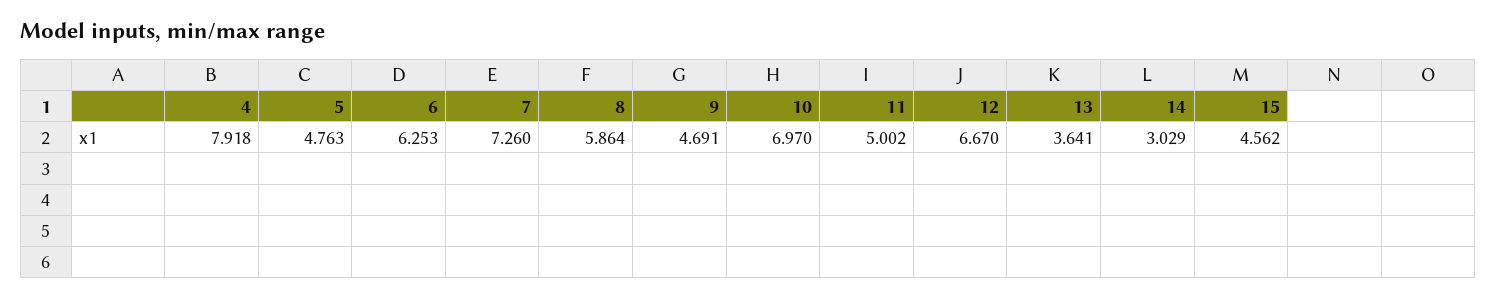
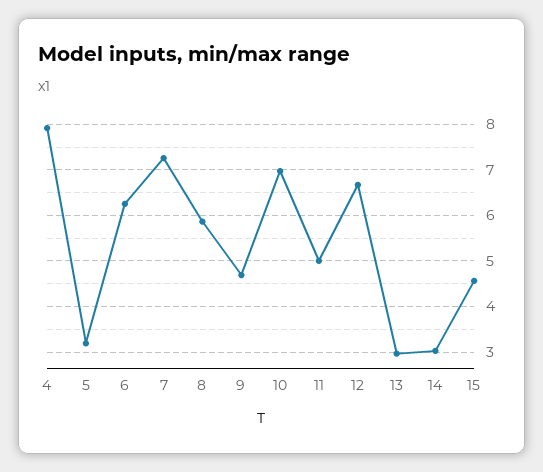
5: 4.763 -> 3.2
13: 3.641 -> 3

